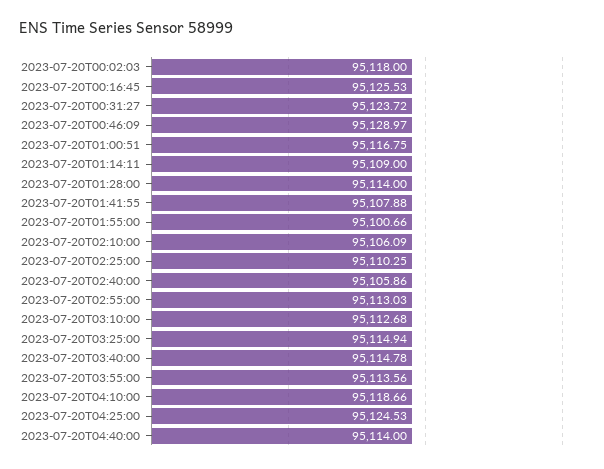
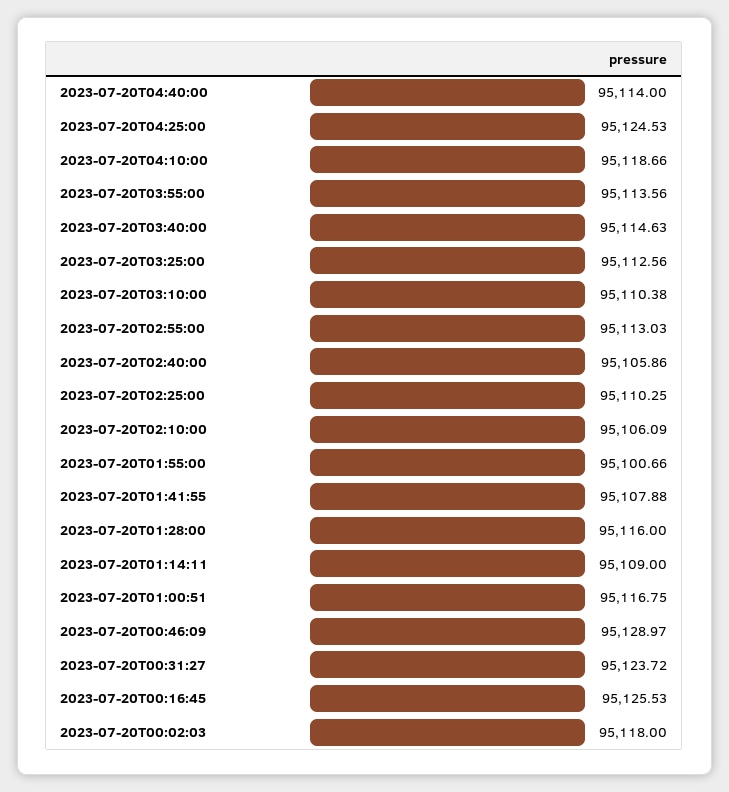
2023-07-20T01:28:00: 95114 -> 95116
2023-07-20T03:10:00: 95112.68 -> 95110.38
2023-07-20T03:25:00: 95114.94 -> 95112.56
2023-07-20T03:40:00: 95114.78 -> 95114.63

